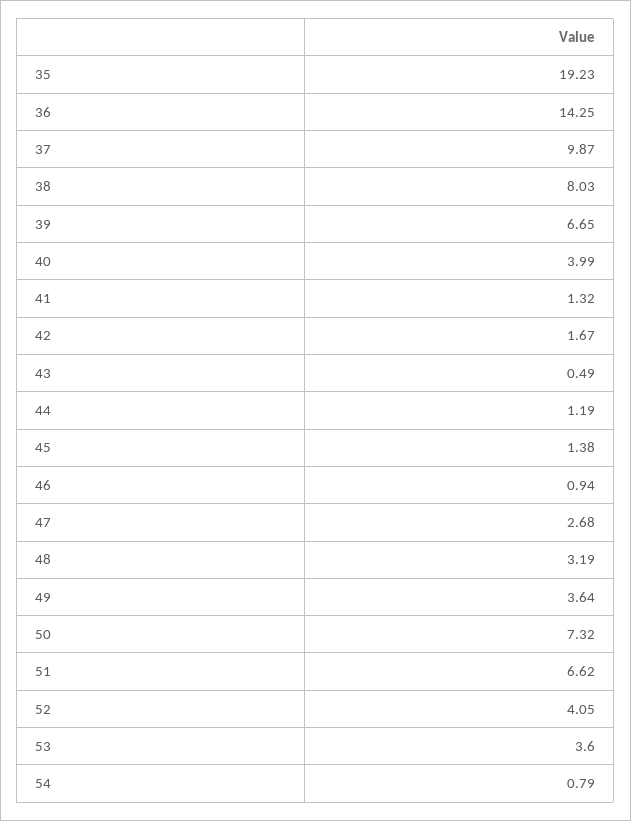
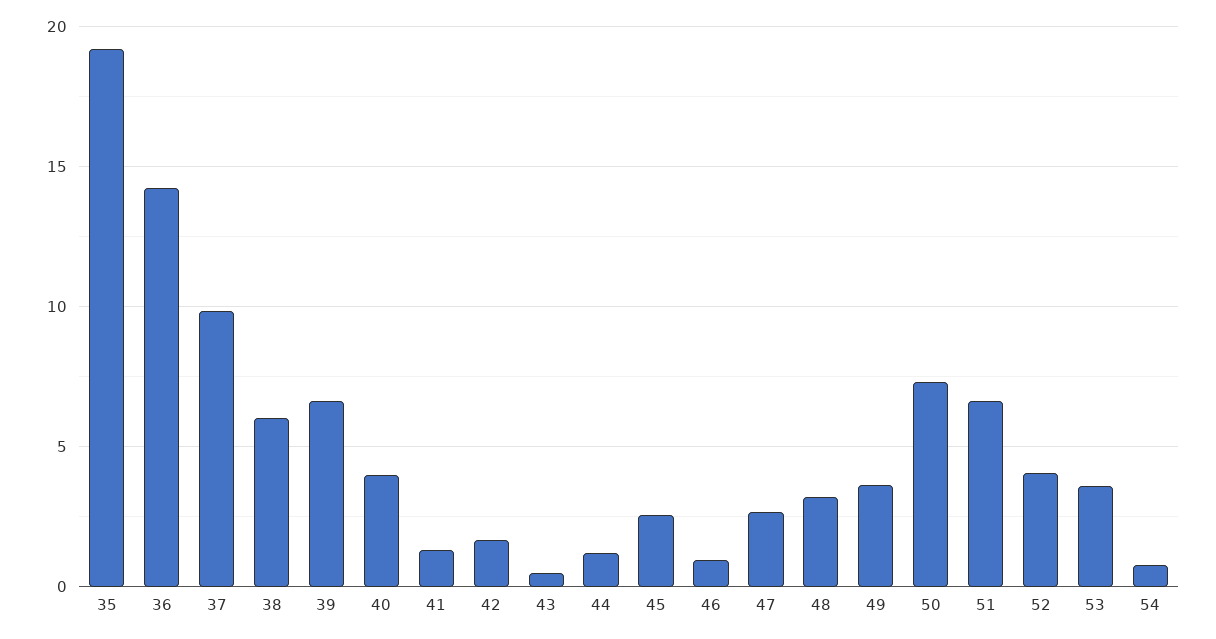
38: 8.03 -> 6
45: 1.38 -> 2.5

